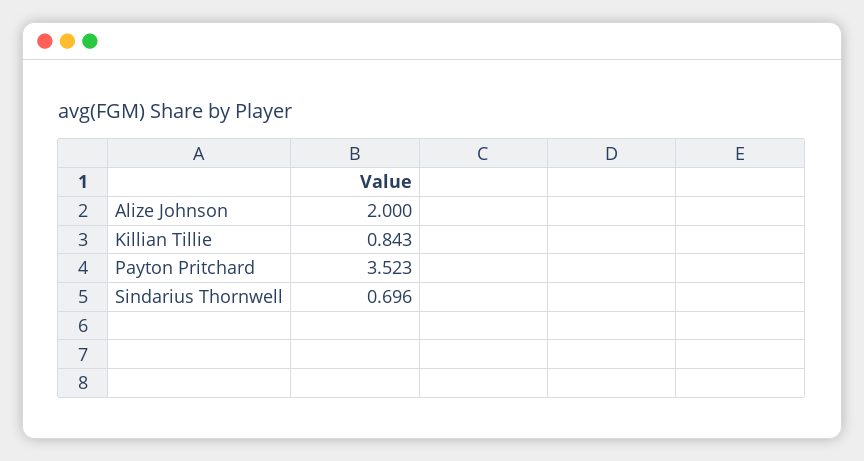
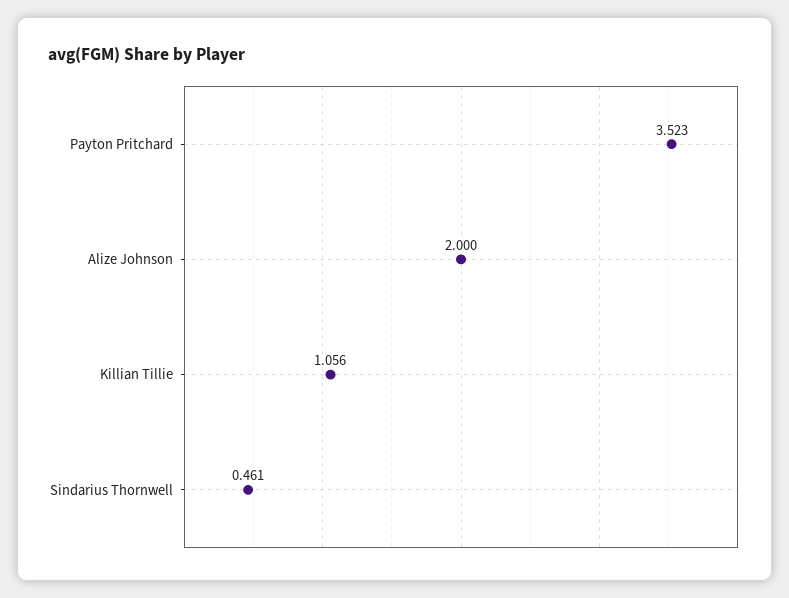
Killian Tillie: 0.843 -> 1.056
Sindarius Thornwell: 0.696 -> 0.461

